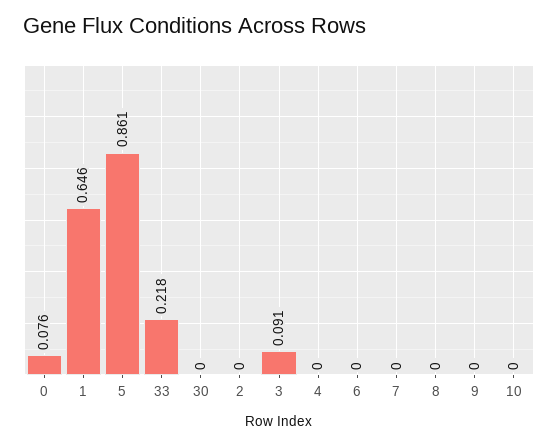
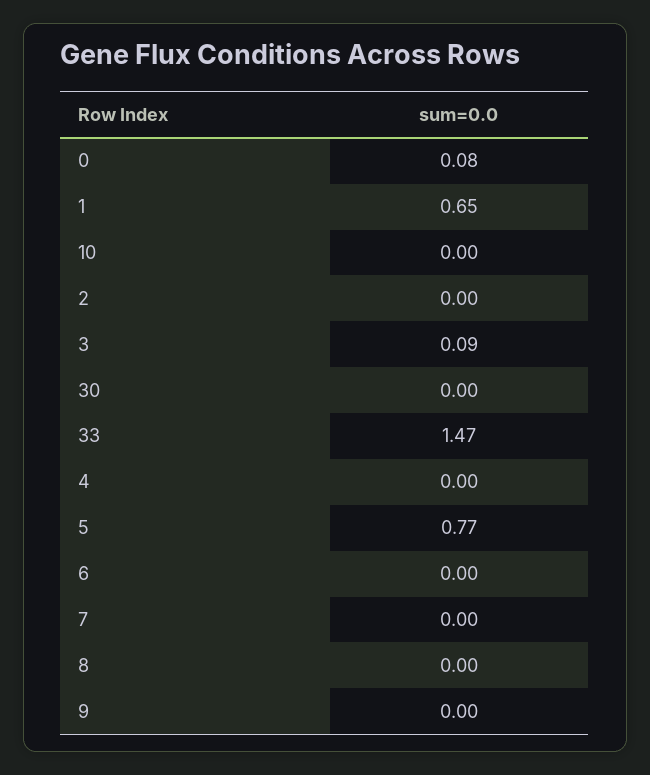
5: 0.861 -> 0.77
33: 0.218 -> 1.47

